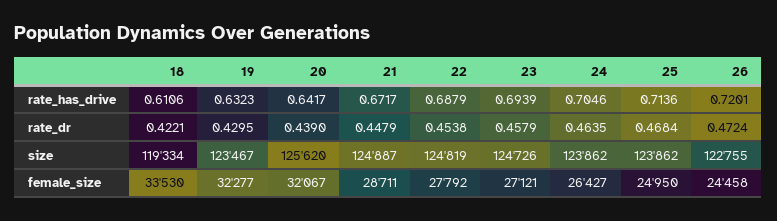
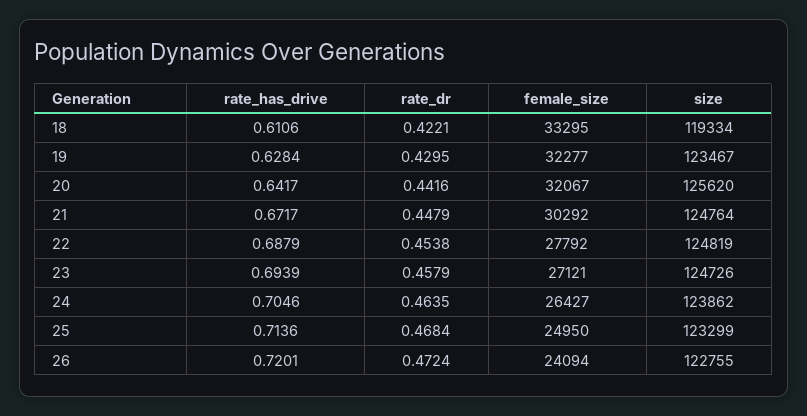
19, rate_has_drive: 0.6323 -> 0.6284
20, rate_dr: 0.439 -> 0.4416
21, size: 124887 -> 124764
25, size: 123862 -> 123299
18, female_size: 33530 -> 33295
21, female_size: 28711 -> 30292
26, female_size: 24458 -> 24094

